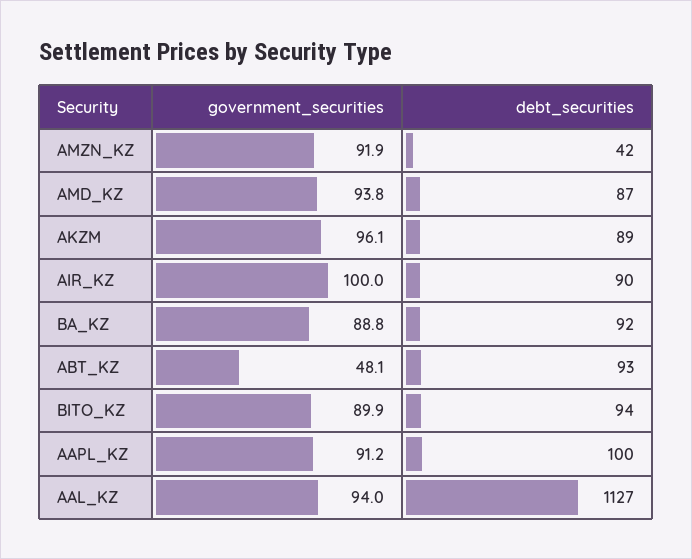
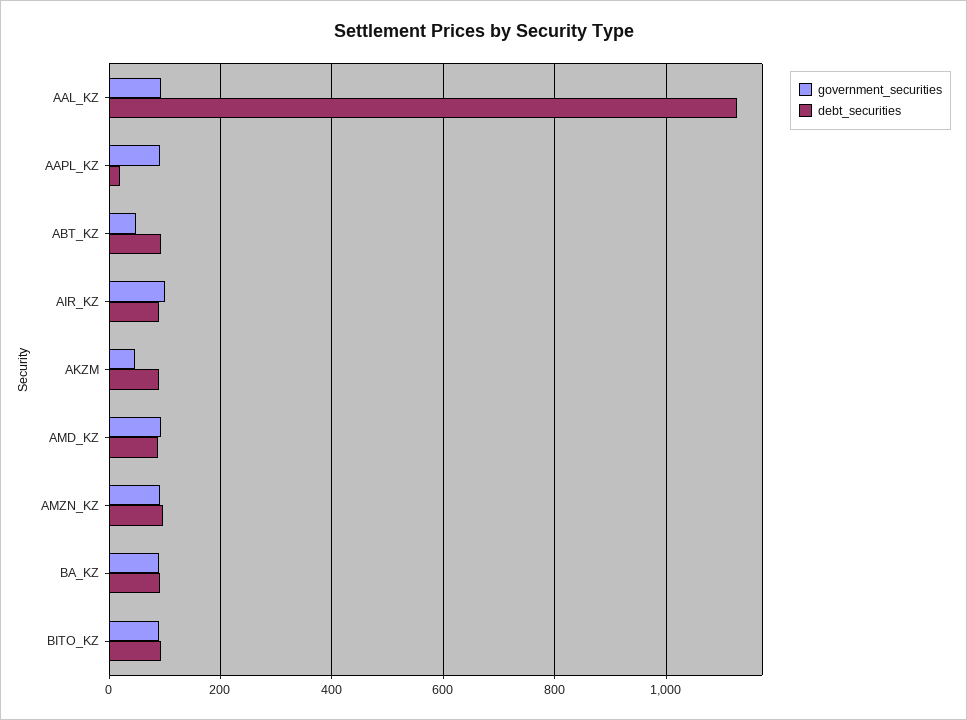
debt_securities, AMZN_KZ: 42 -> 100
government_securities, AKZM: 96.1 -> 40
debt_securities, AAPL_KZ: 100 -> 20

